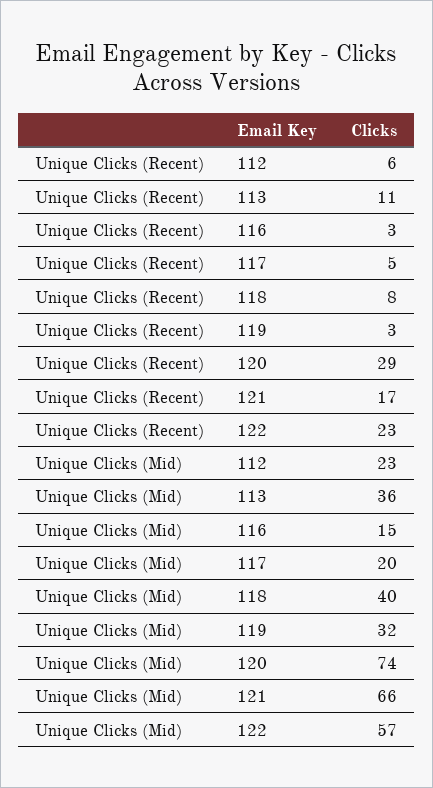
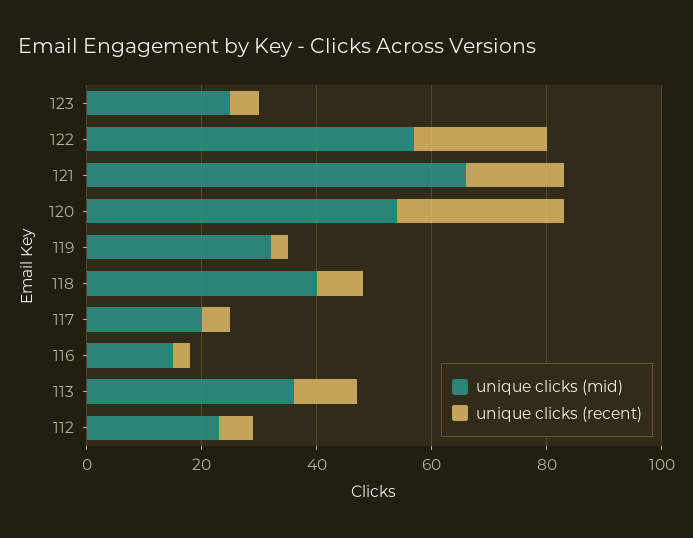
Unique Clicks (Mid), 120: 74 -> 55
Unique Clicks (Mid), 123: none -> 25
Unique Clicks (Recent), 123: none -> 5

